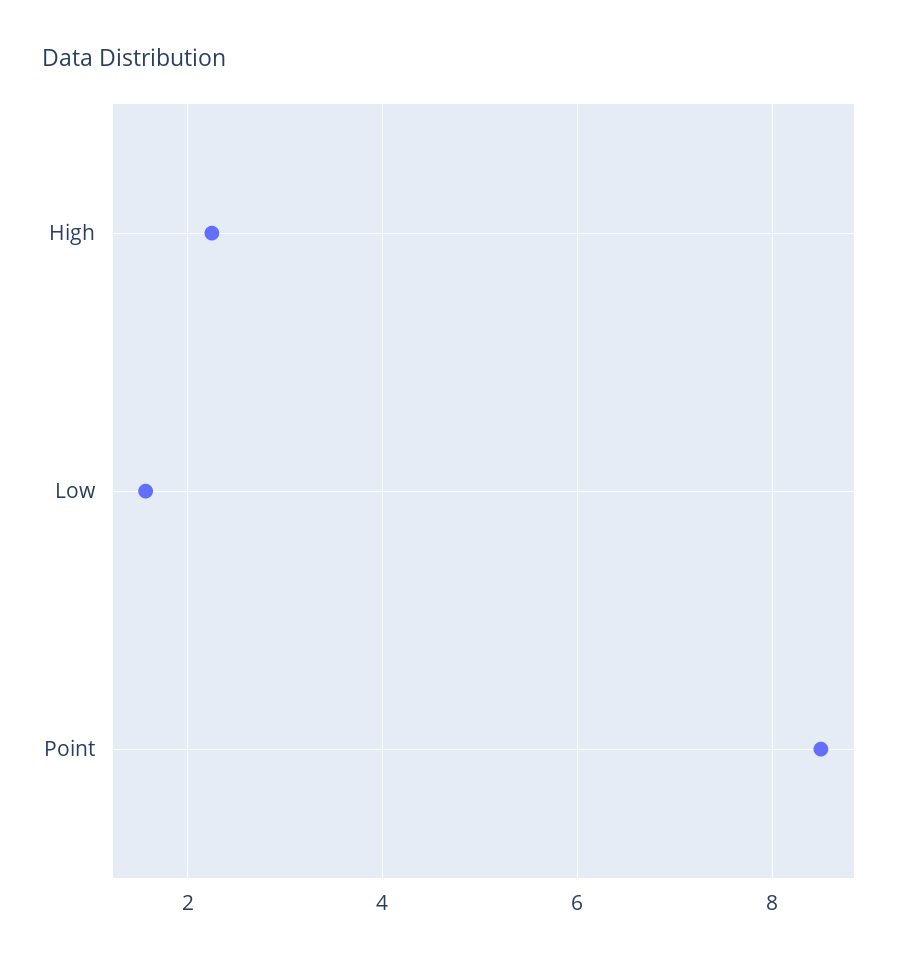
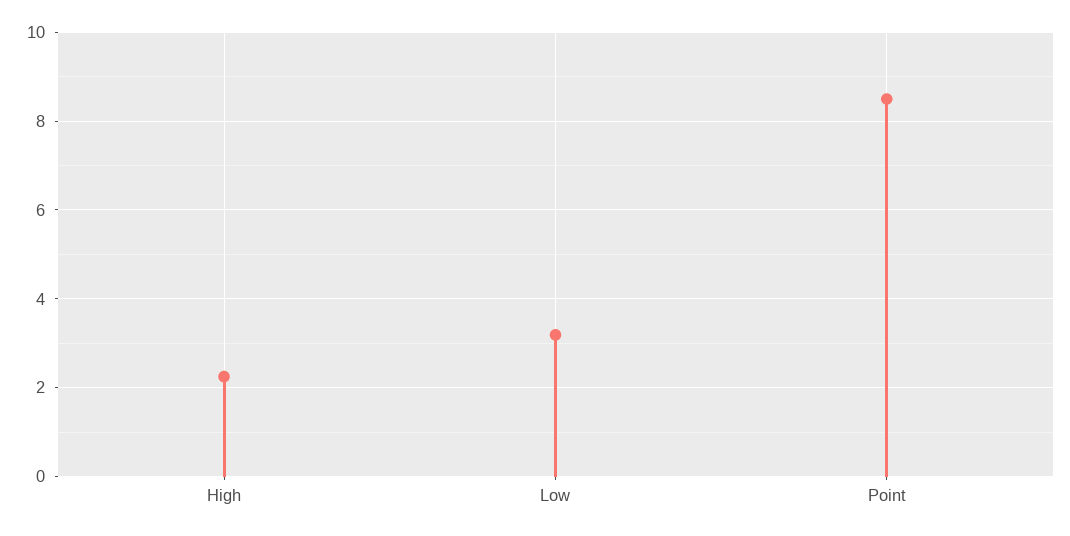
Low: 1.6 -> 3.2

